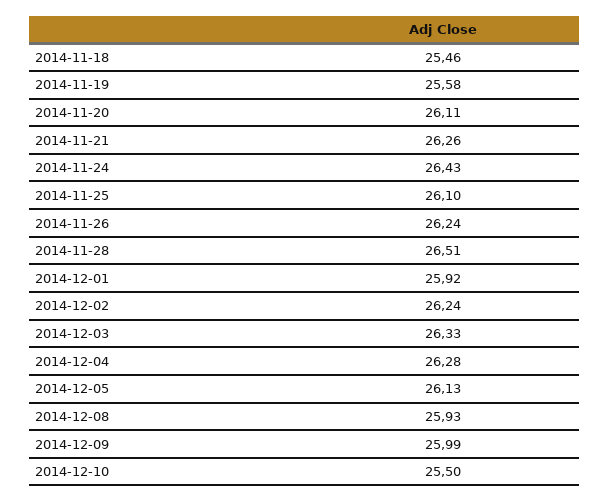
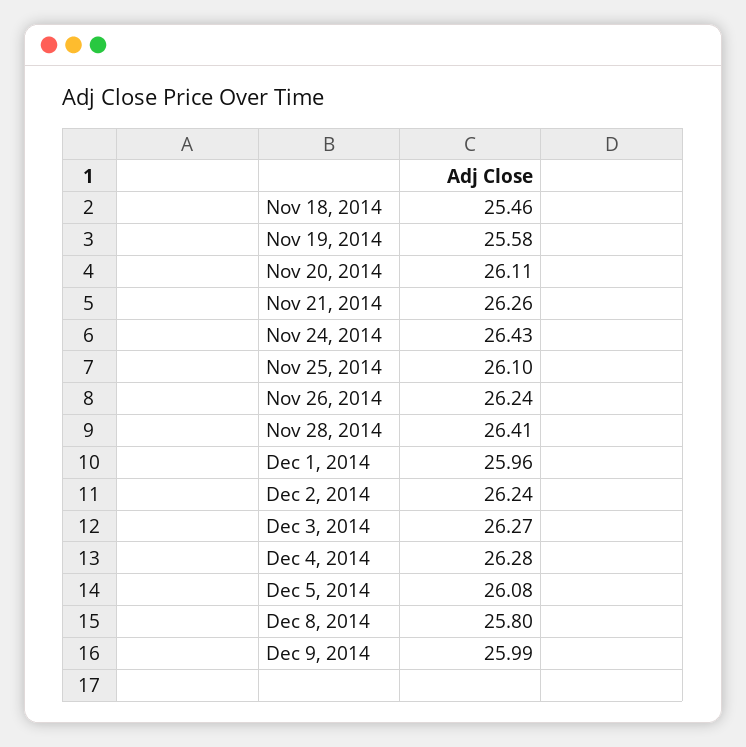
2014-11-28: 26.51 -> 26.41
2014-12-01: 25.92 -> 25.96
2014-12-03: 26.33 -> 26.27
2014-12-05: 26.13 -> 26.08
2014-12-08: 25.93 -> 25.8
2014-12-10: 25.5 -> none

